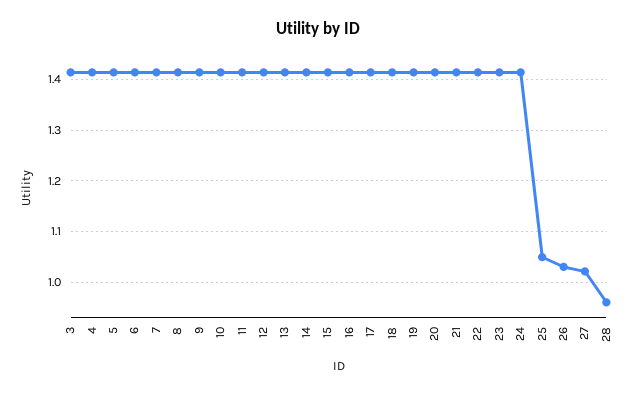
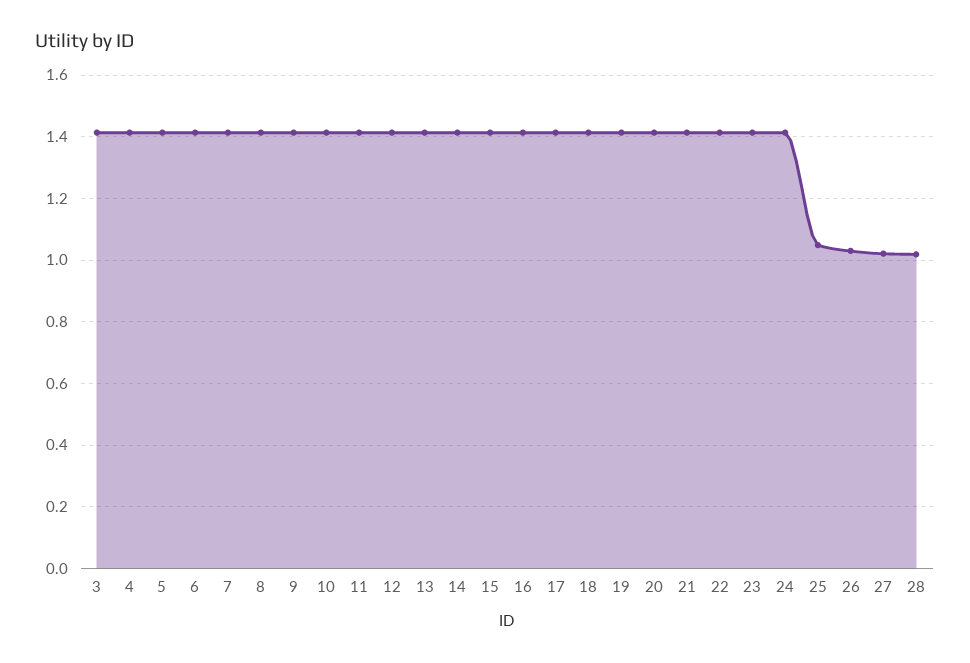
28: 0.96 -> 1.02

